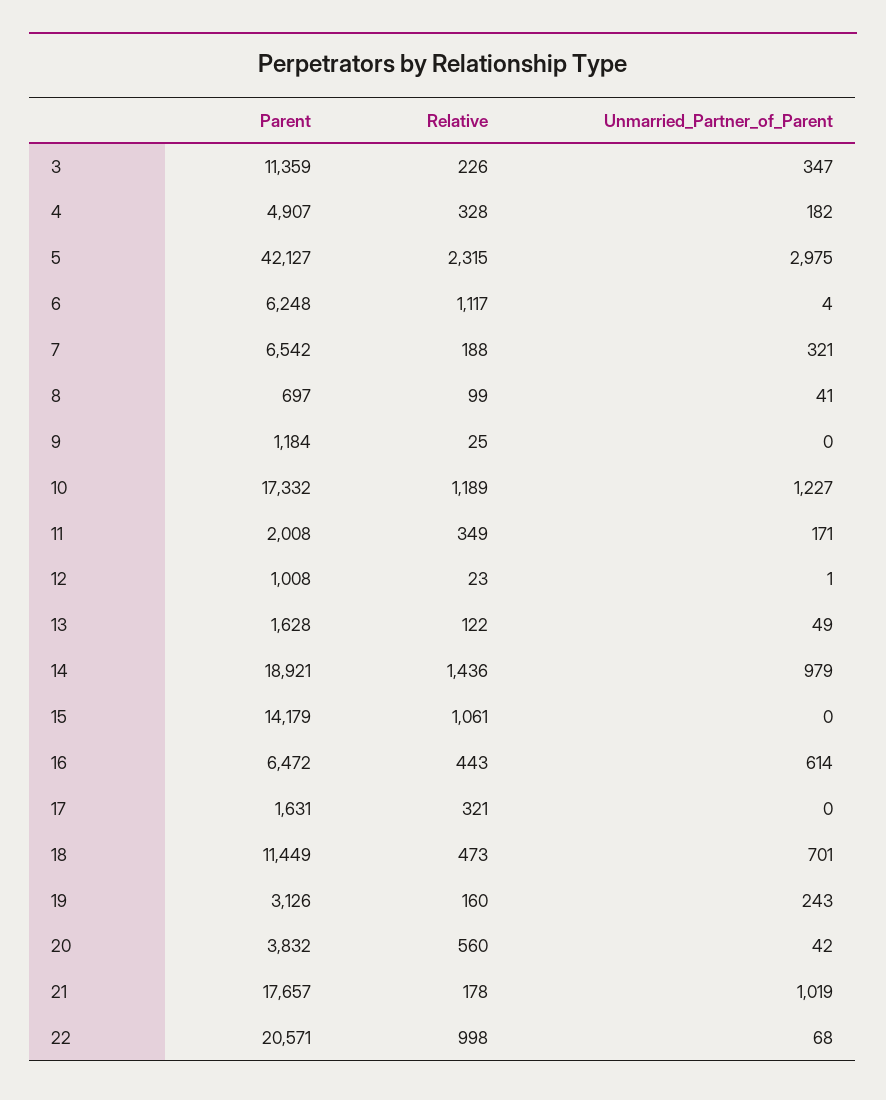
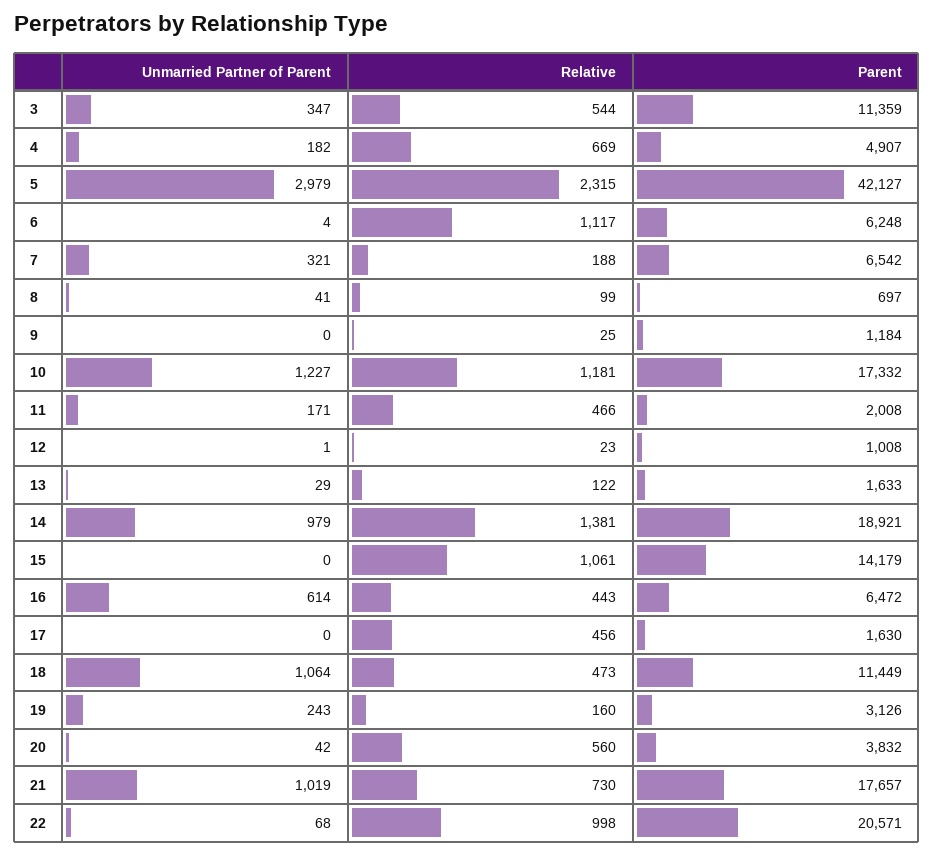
Relative, 3: 226 -> 544
Relative, 4: 328 -> 669
Unmarried_Partner_of_Parent, 5: 2975 -> 2979
Relative, 10: 1189 -> 1181
Relative, 11: 349 -> 466
Parent, 13: 1628 -> 1633
Unmarried_Partner_of_Parent, 13: 49 -> 29
Relative, 14: 1436 -> 1381
Parent, 17: 1631 -> 1630
Relative, 17: 321 -> 456
Unmarried_Partner_of_Parent, 18: 701 -> 1064
Relative, 21: 178 -> 730

